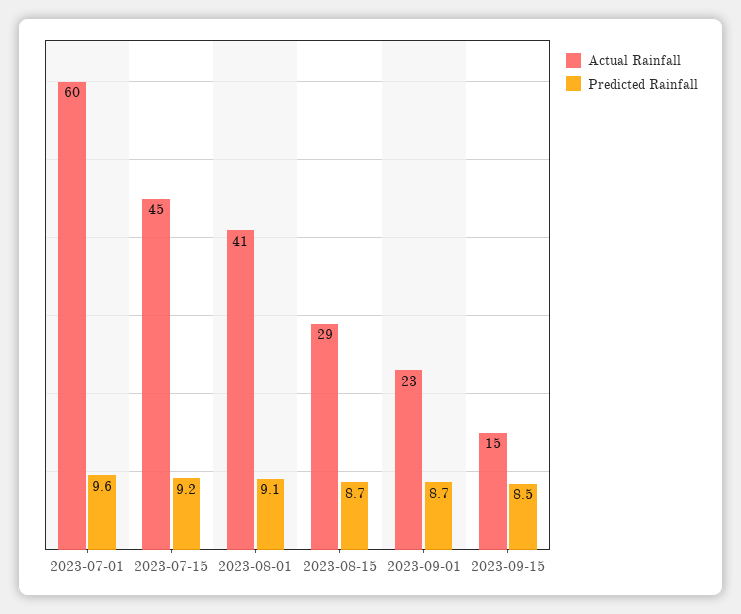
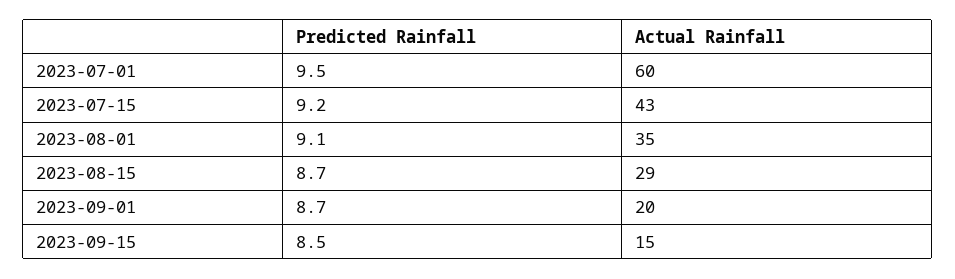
Predicted Rainfall, 2023-07-01: 9.6 -> 9.5
Actual Rainfall, 2023-07-15: 45 -> 43
Actual Rainfall, 2023-08-01: 41 -> 35
Actual Rainfall, 2023-09-01: 23 -> 20

